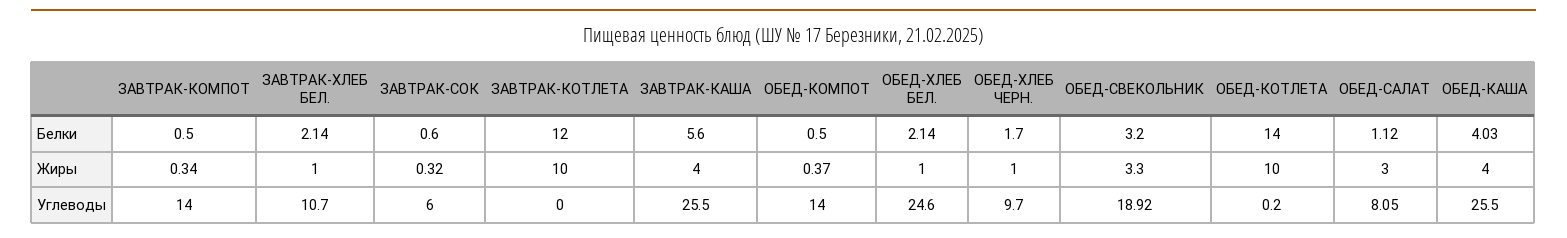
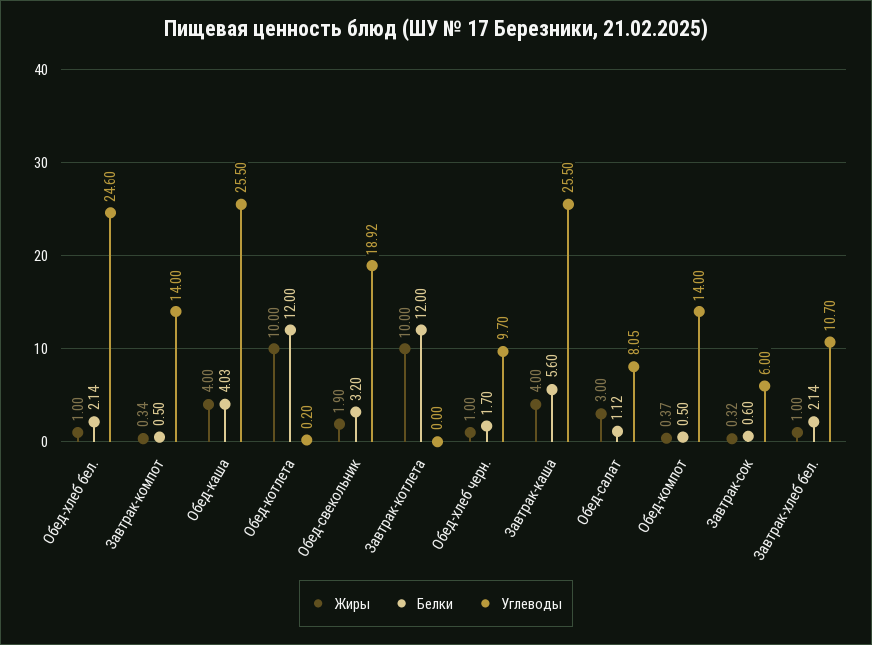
Белки, ОБЕД-КОТЛЕТА: 14 -> 12
Жиры, ОБЕД-СВЕКОЛЬНИК: 3.3 -> 1.9

